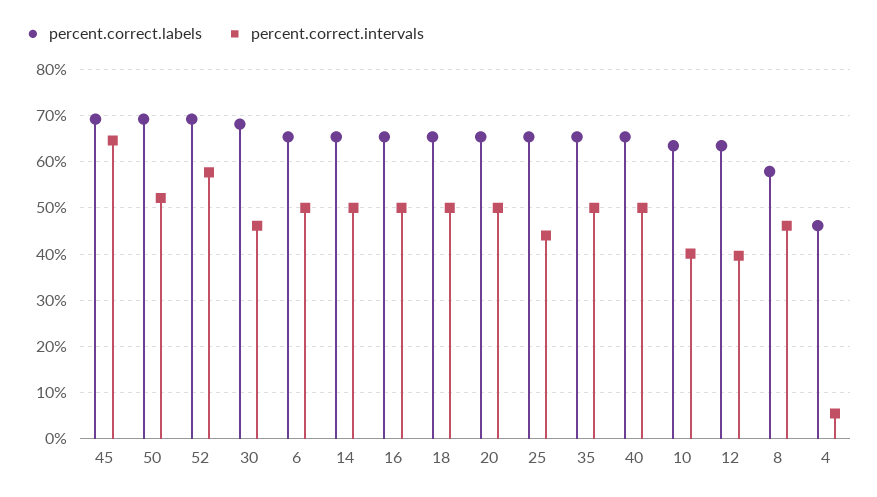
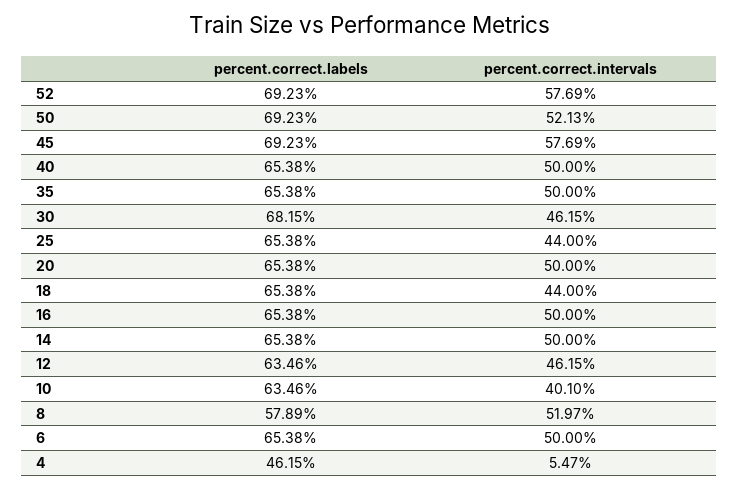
percent.correct.intervals, 45: 64 -> 57.69
percent.correct.intervals, 18: 50 -> 44
percent.correct.intervals, 12: 40 -> 46.15
percent.correct.intervals, 8: 46 -> 51.97

